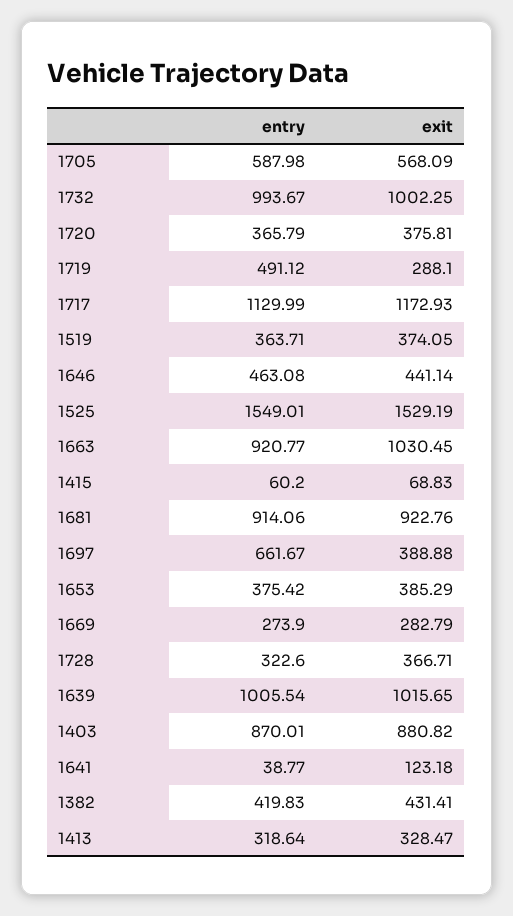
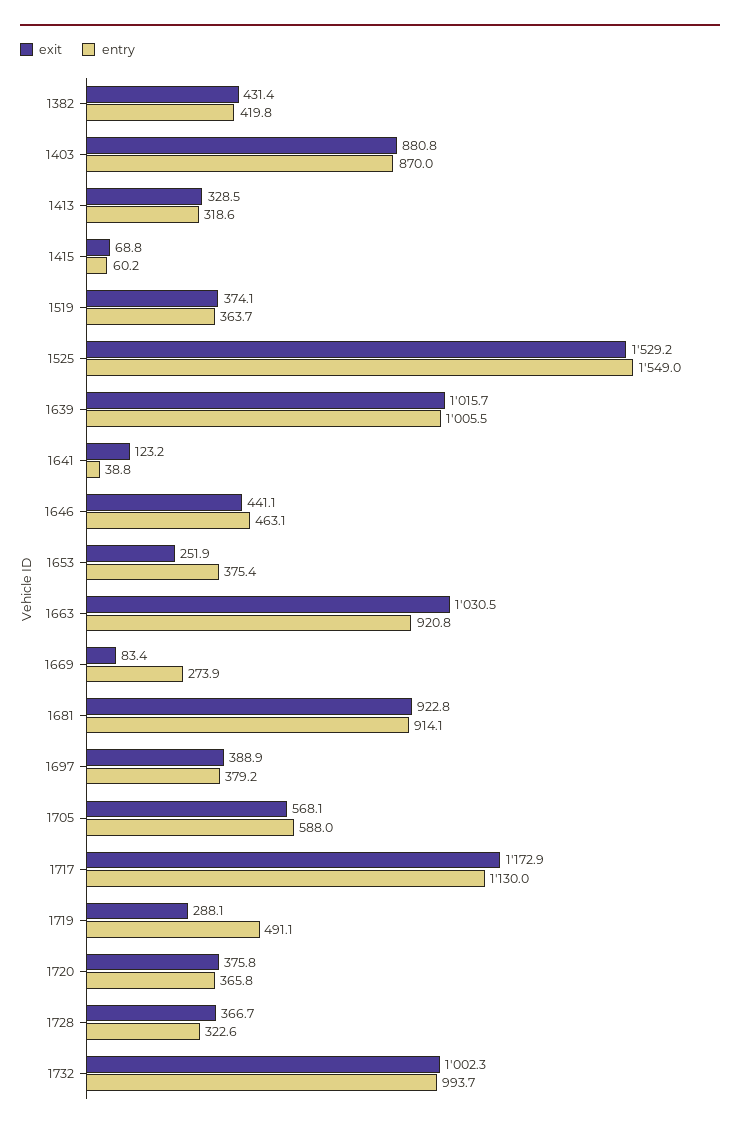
entry, 1697: 661.67 -> 379.2
exit, 1653: 385.29 -> 251.9
exit, 1669: 282.79 -> 83.4

